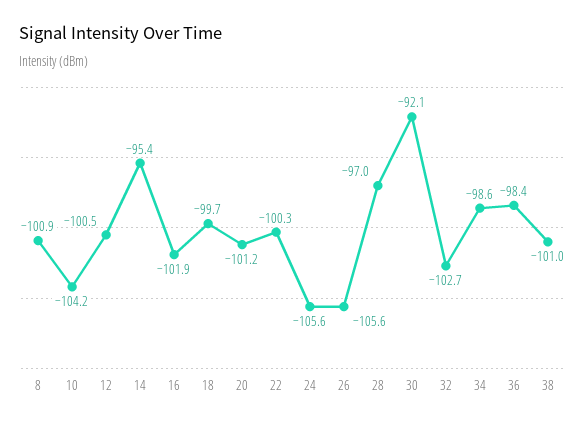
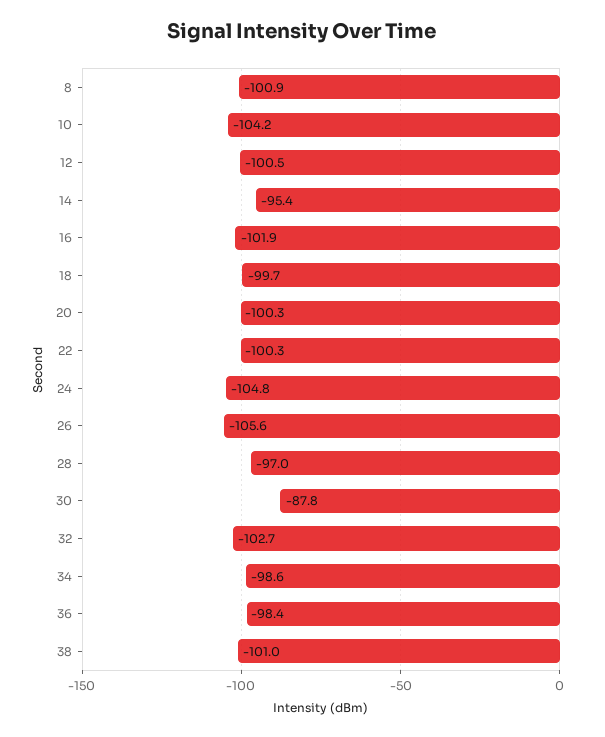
20: -101.2 -> -100.3
24: -105.6 -> -104.8
30: -92.1 -> -87.8

